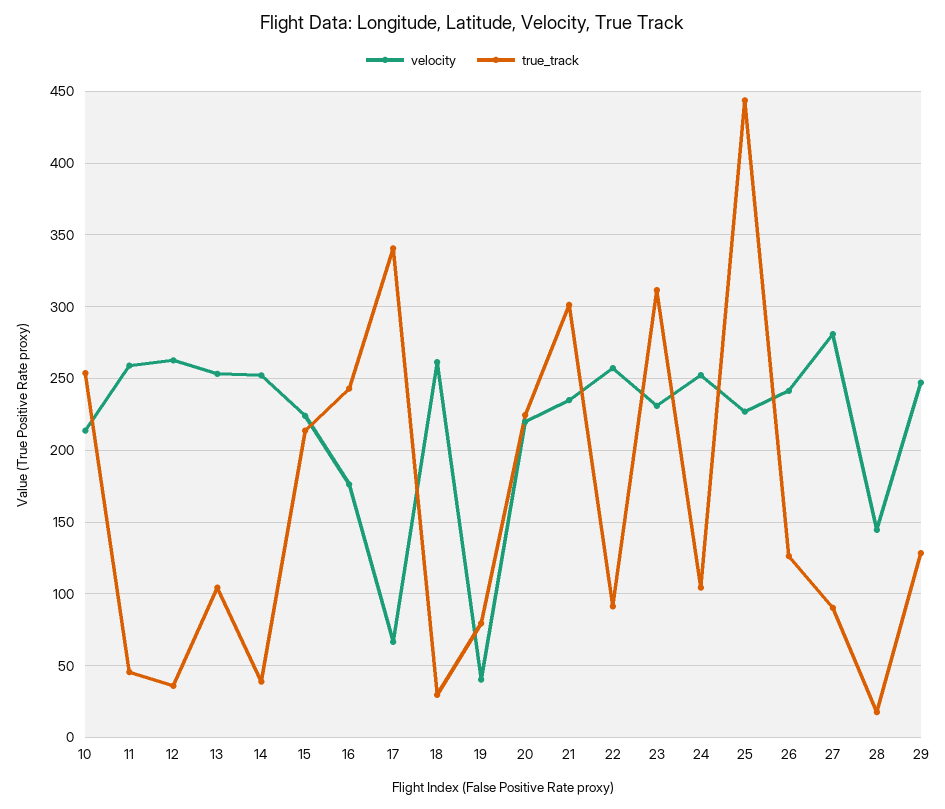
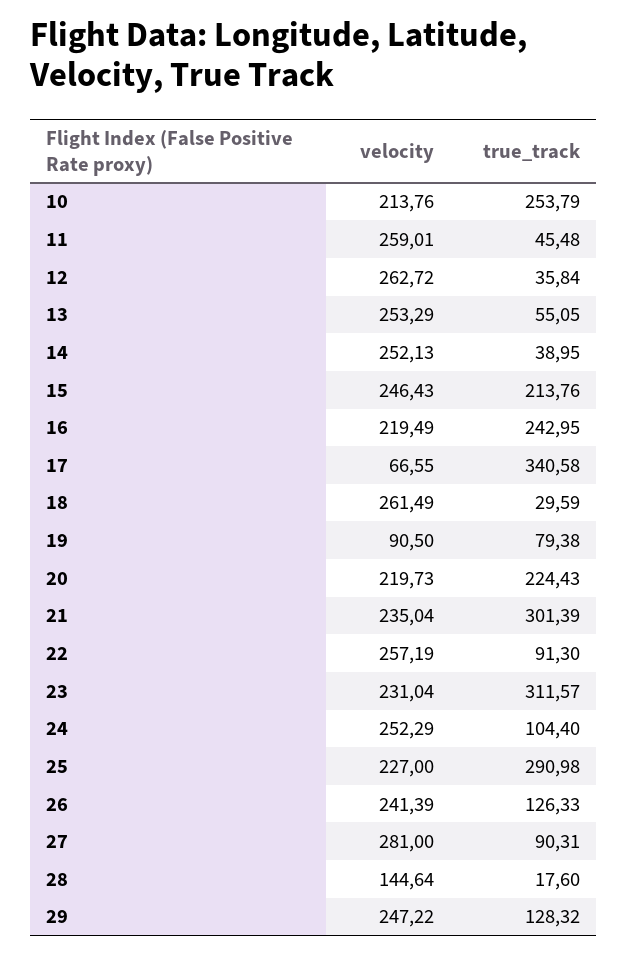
true_track, 13: 105 -> 55.05
velocity, 15: 225 -> 246.43
velocity, 16: 175 -> 219.49
velocity, 19: 40 -> 90.5
true_track, 25: 445 -> 290.98

